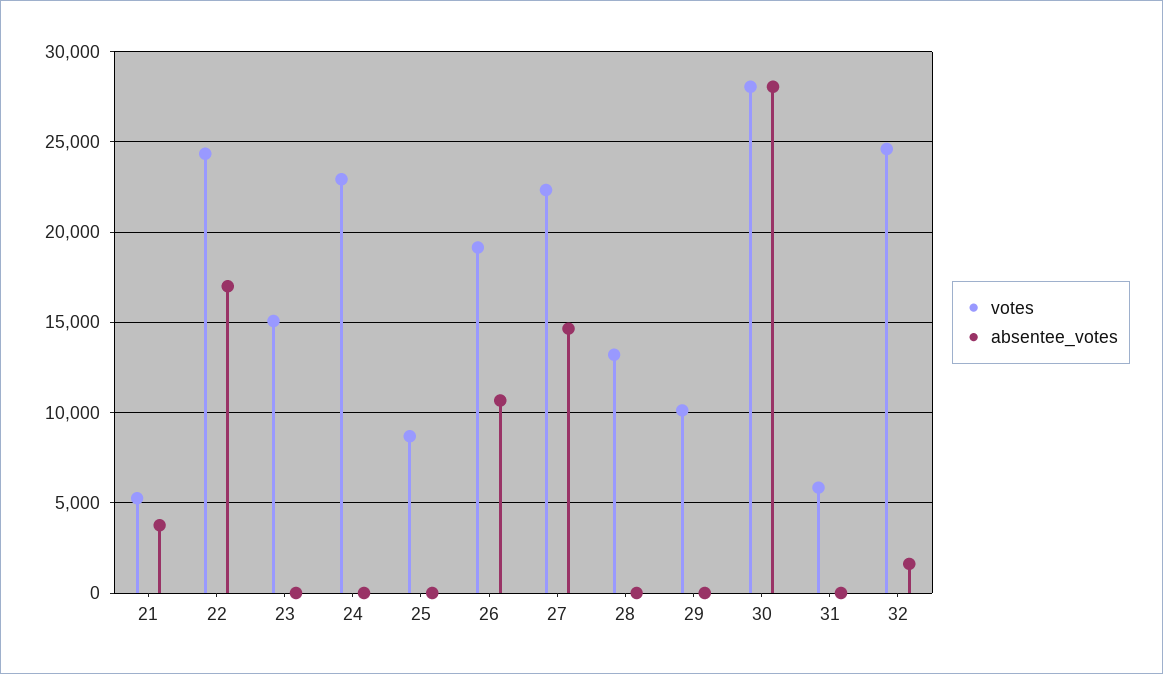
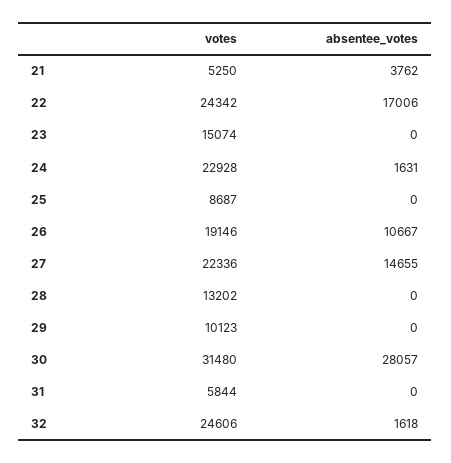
absentee_votes, 24: 0 -> 1631
votes, 30: 28000 -> 31480

